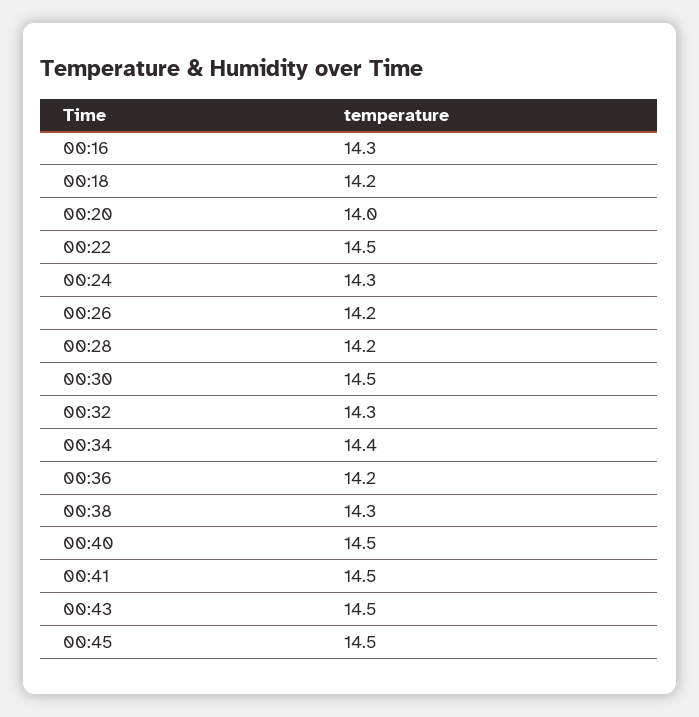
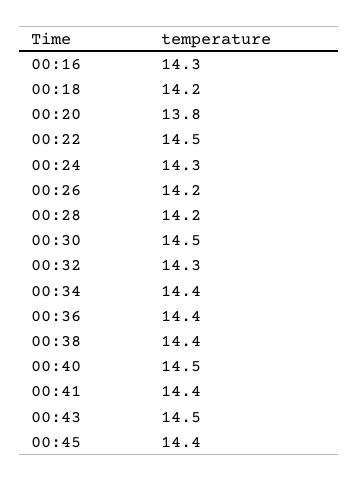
00:20: 14 -> 13.8
00:36: 14.2 -> 14.4
00:38: 14.3 -> 14.4
00:41: 14.5 -> 14.4
00:45: 14.5 -> 14.4

